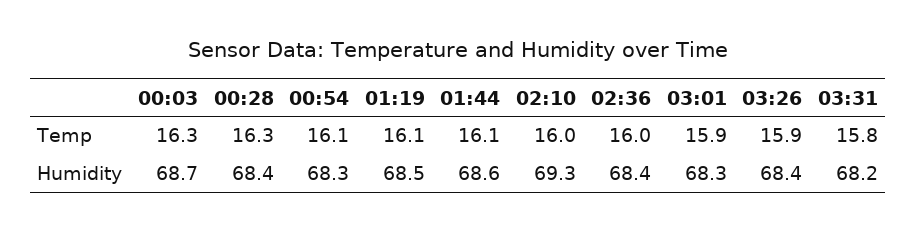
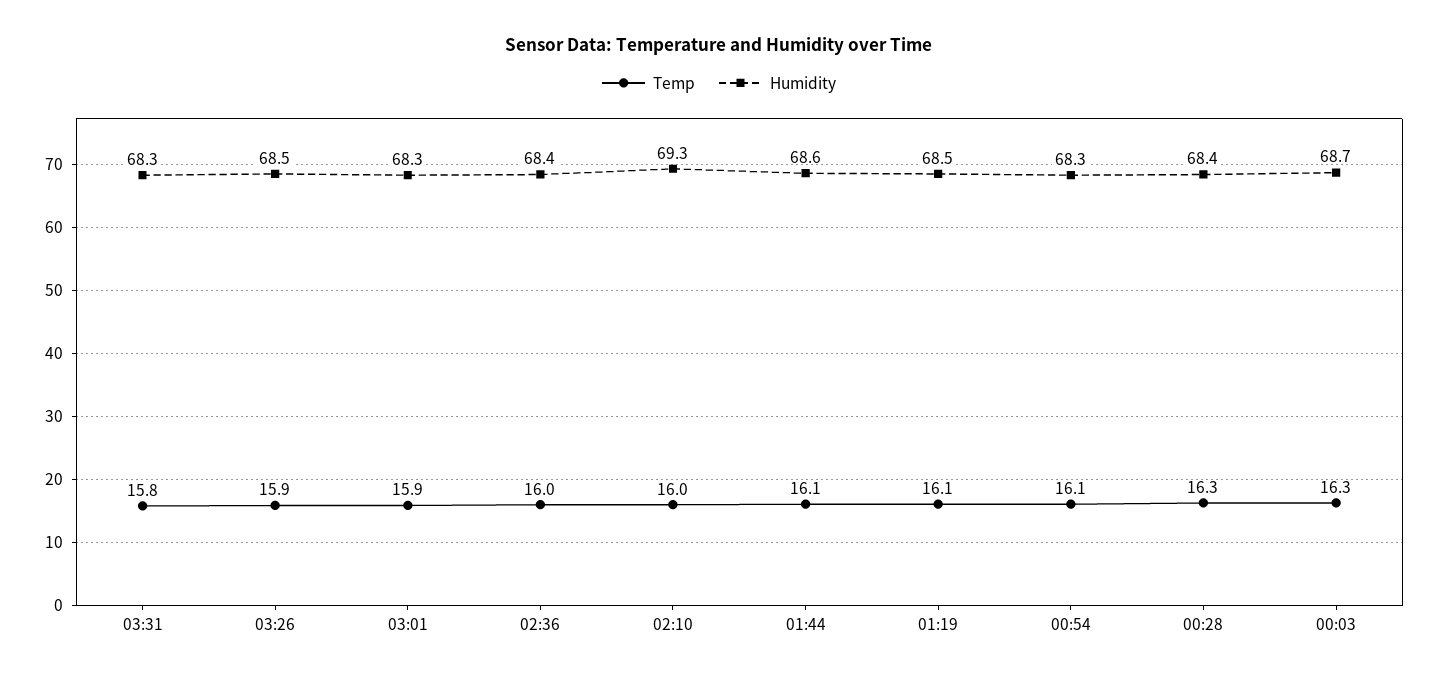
Humidity, 03:26: 68.4 -> 68.5
Humidity, 03:31: 68.2 -> 68.3

